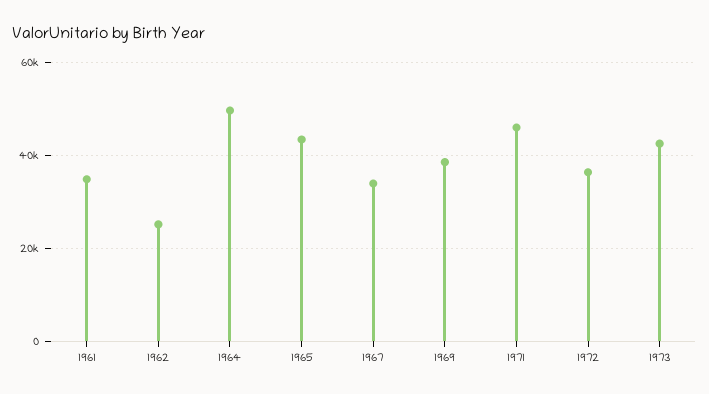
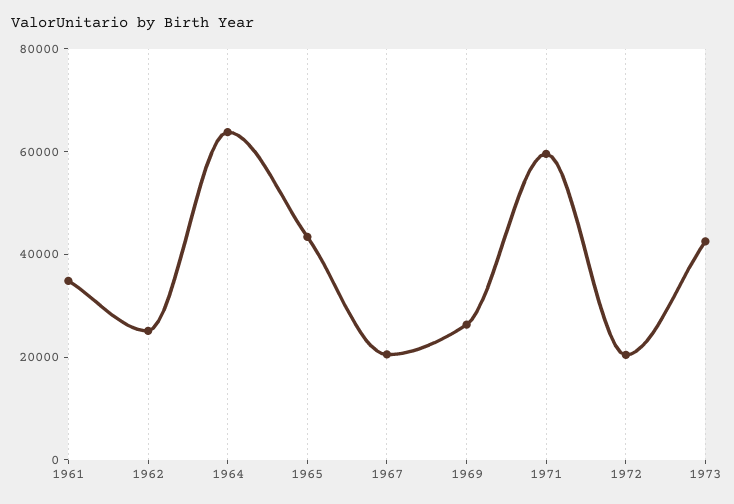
1964: 50000 -> 65000
1967: 34000 -> 20000
1969: 38000 -> 25000
1971: 46000 -> 60000
1972: 36000 -> 20000

